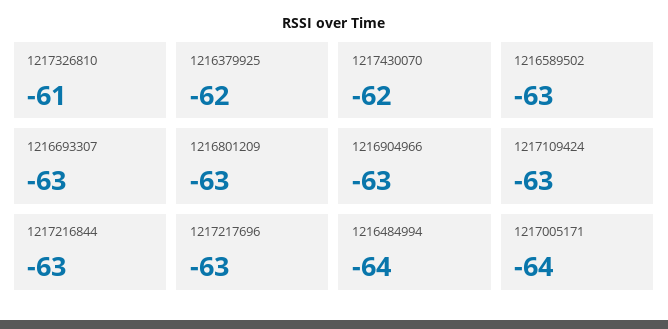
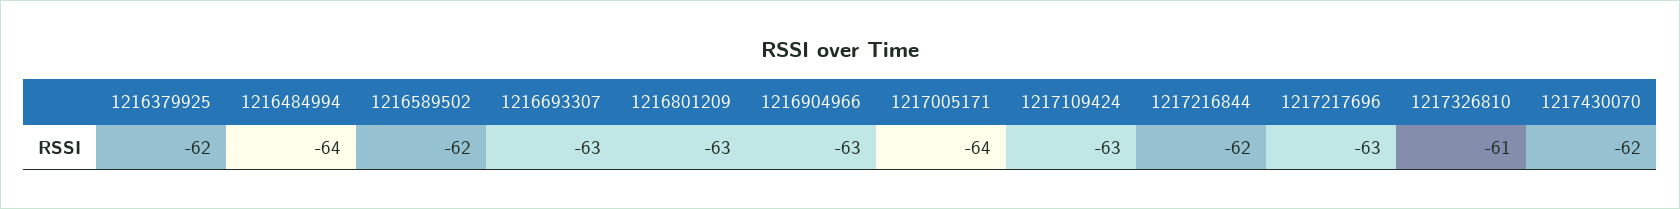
1216589502: -63 -> -62
1217216844: -63 -> -62

